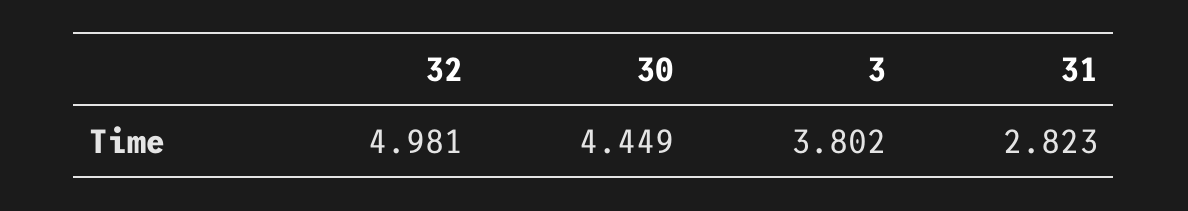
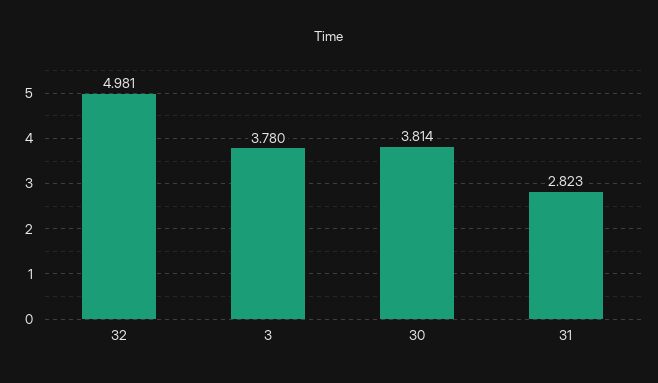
30: 4.449 -> 3.814
3: 3.802 -> 3.78

